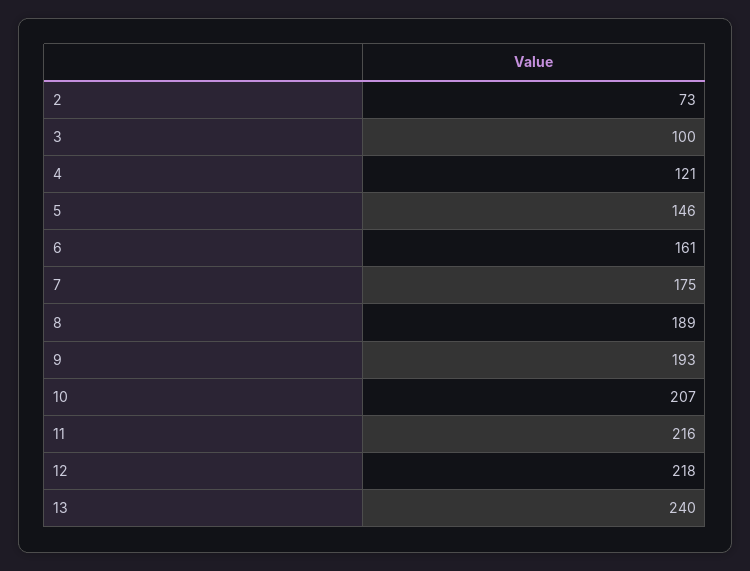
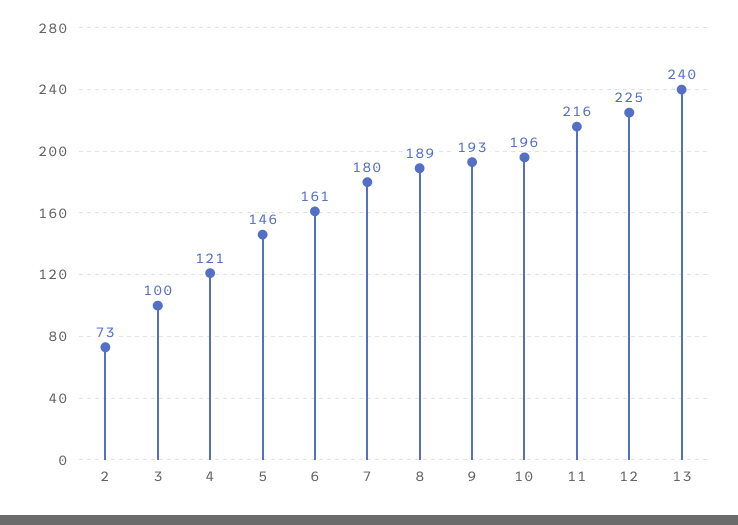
7: 175 -> 180
10: 207 -> 196
12: 218 -> 225

